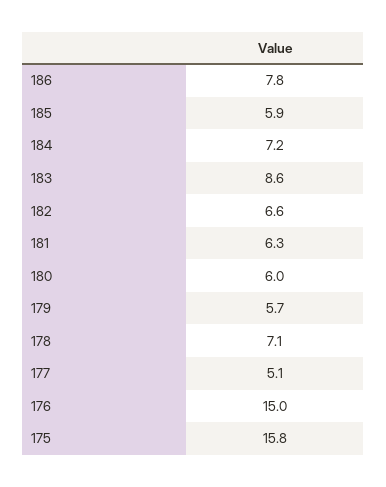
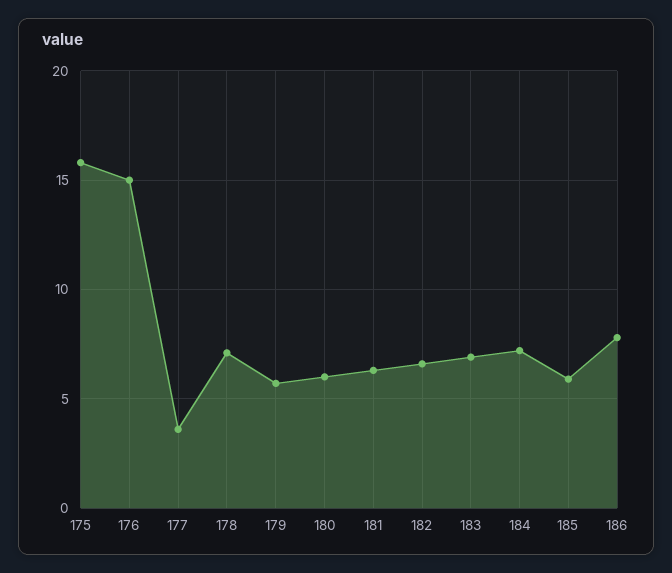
183: 8.6 -> 7
177: 5.1 -> 3.5

